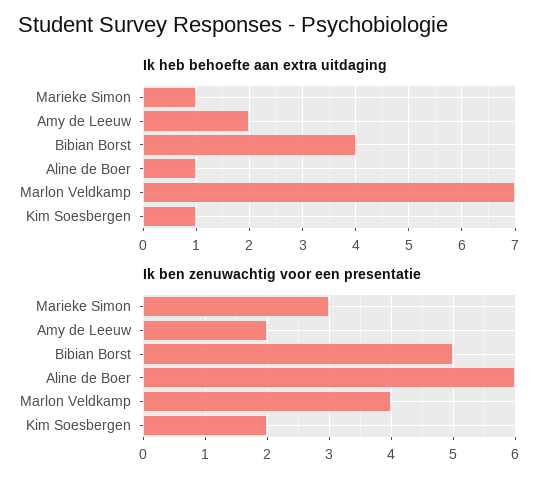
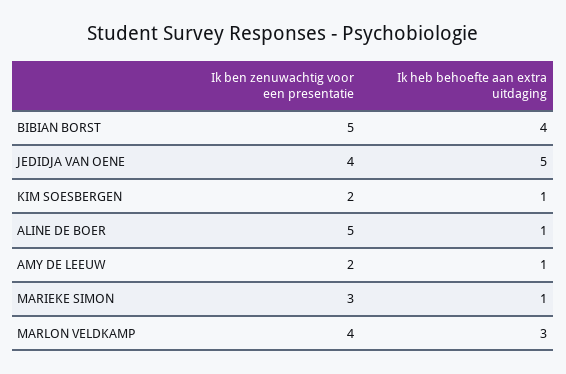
Ik heb behoefte aan extra uitdaging, Amy de Leeuw: 2 -> 1
Ik heb behoefte aan extra uitdaging, Marlon Veldkamp: 7 -> 3
Ik ben zenuwachtig voor een presentatie, Aline de Boer: 6 -> 5
Ik ben zenuwachtig voor een presentatie, JEDIDJA VAN OENE: none -> 4
Ik heb behoefte aan extra uitdaging, JEDIDJA VAN OENE: none -> 5

